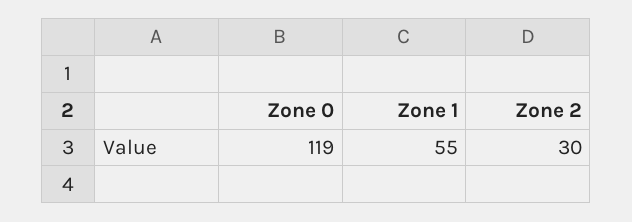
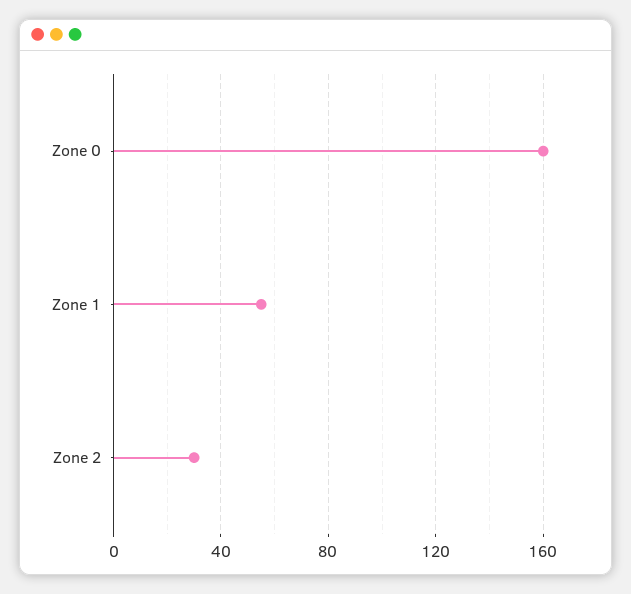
Zone 0: 119 -> 160

